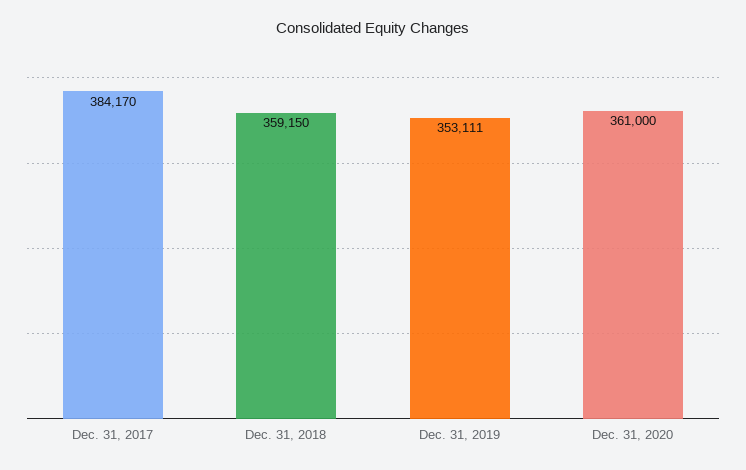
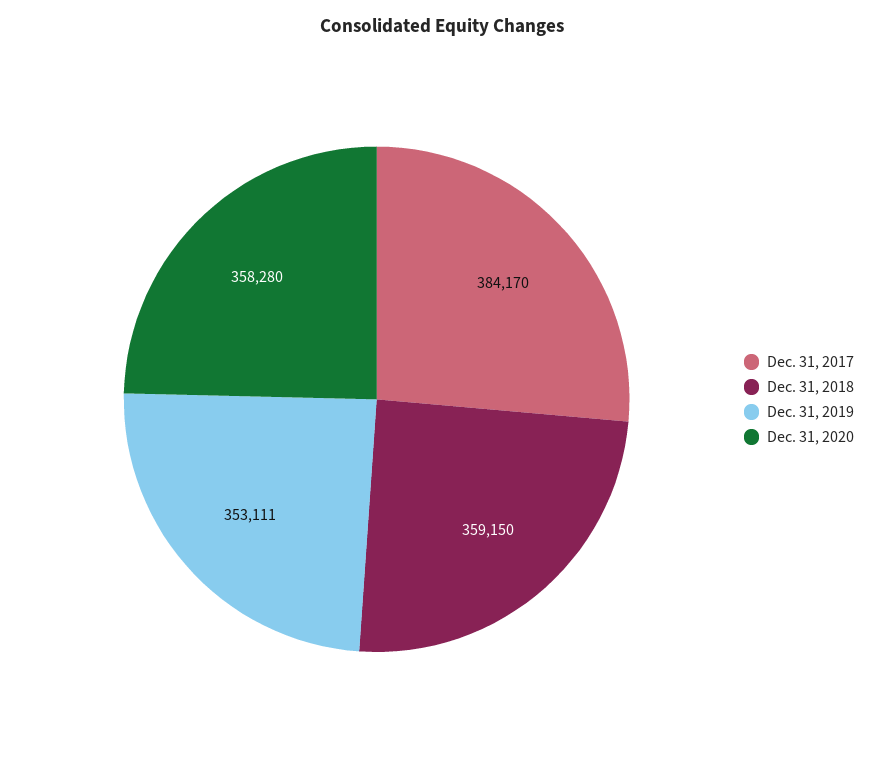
Dec. 31, 2020: 361000 -> 358280

